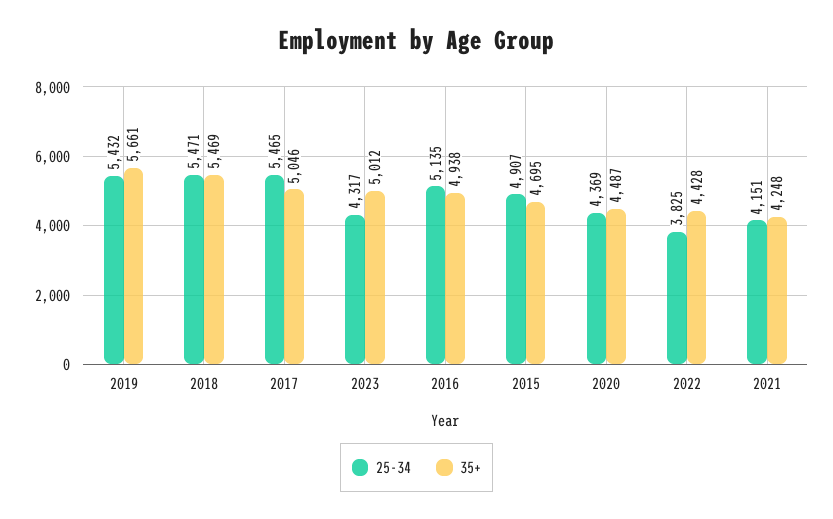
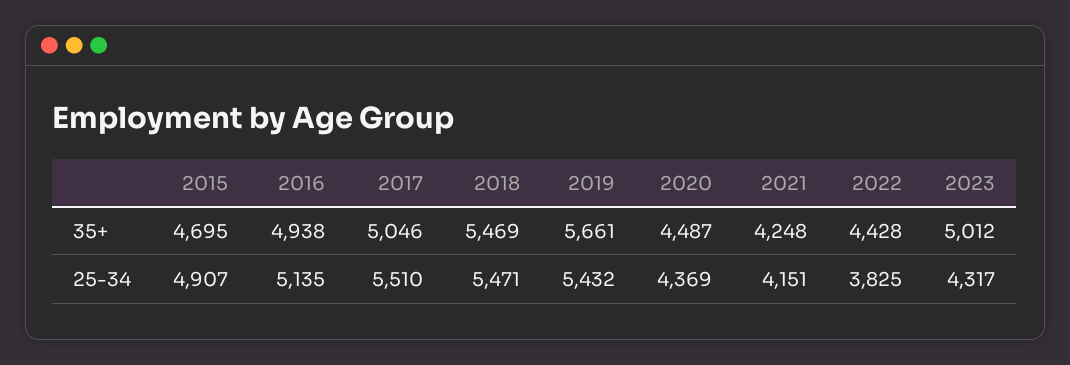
25-34, 2017: 5465 -> 5510

